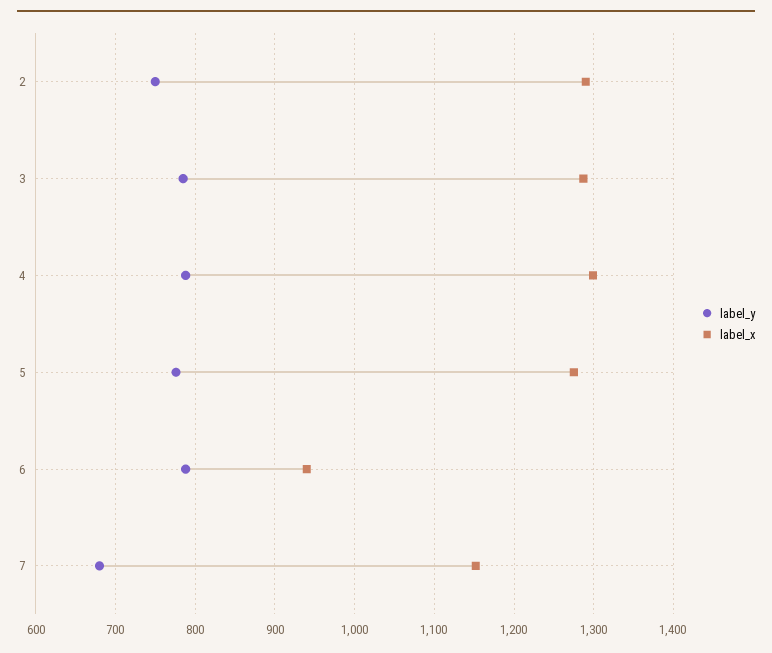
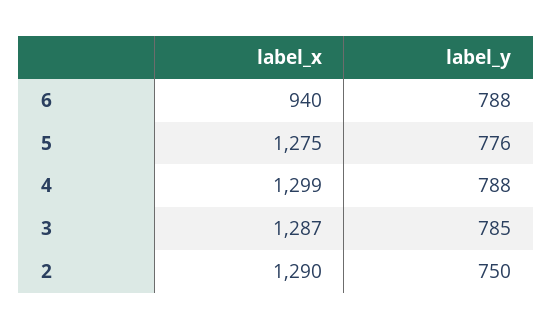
label_y, 7: 680 -> none
label_x, 7: 1150 -> none

